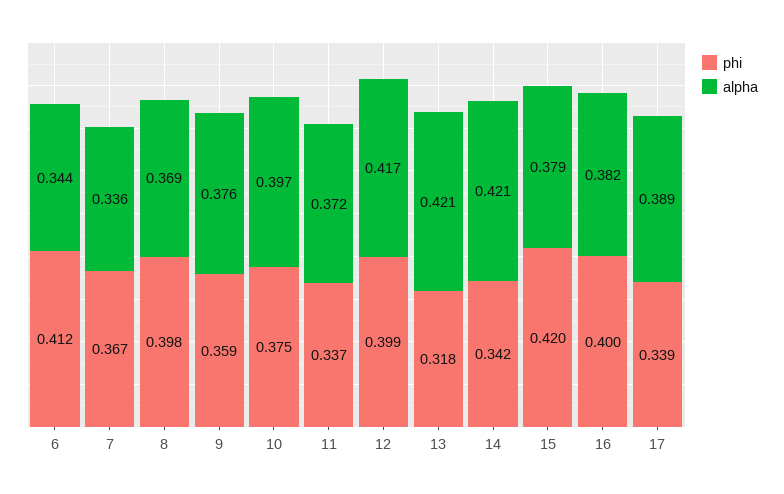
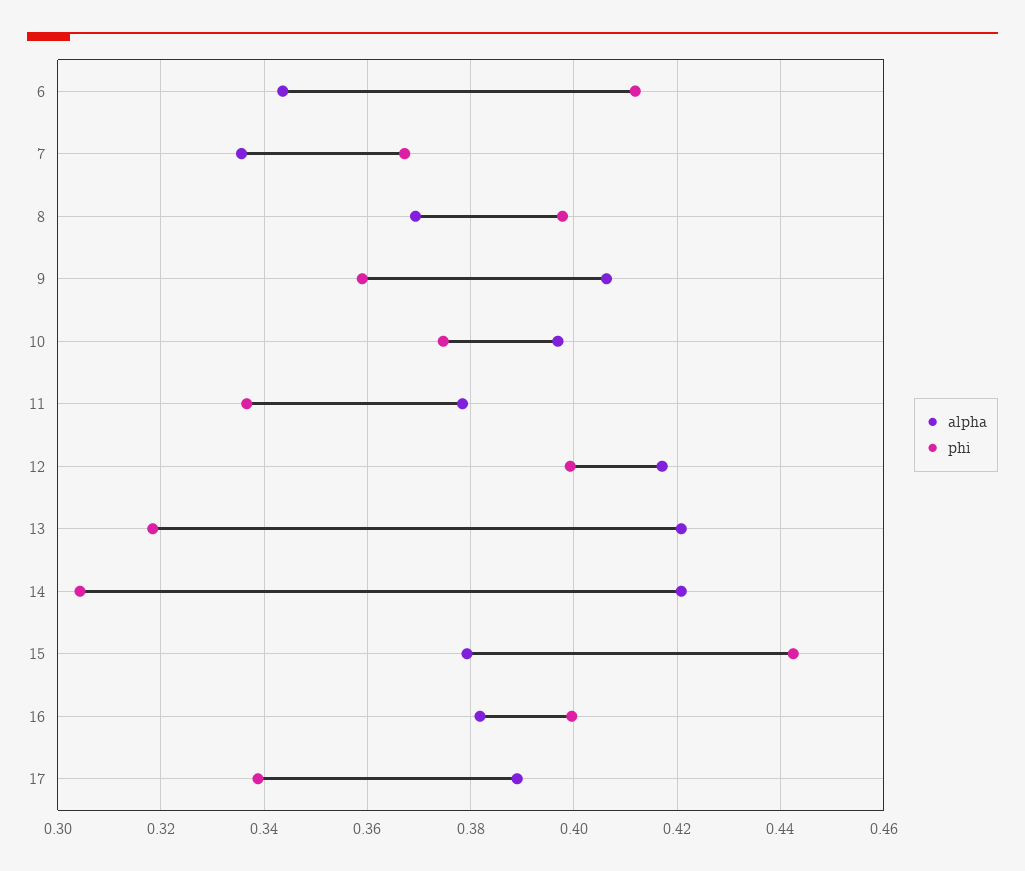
alpha, 9: 0.376 -> 0.406
alpha, 11: 0.372 -> 0.378
phi, 14: 0.342 -> 0.304
phi, 15: 0.42 -> 0.442

